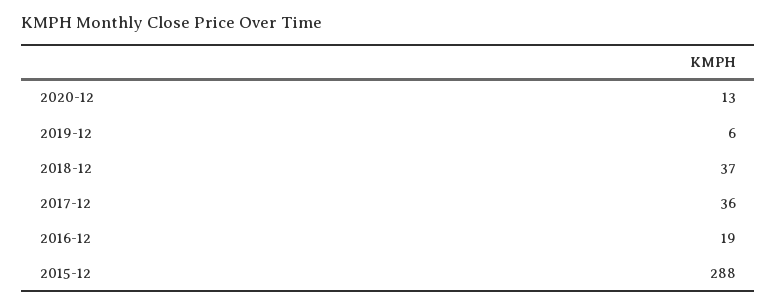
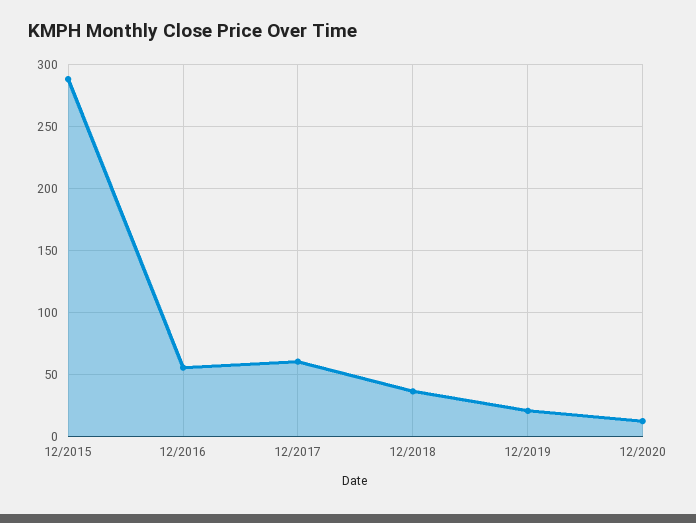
2019-12: 6 -> 20
2017-12: 36 -> 60
2016-12: 19 -> 55

